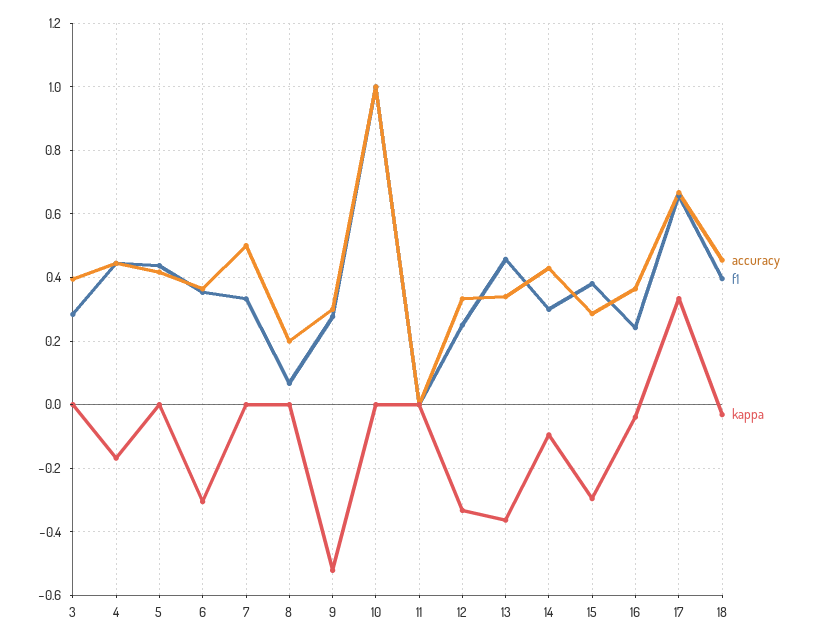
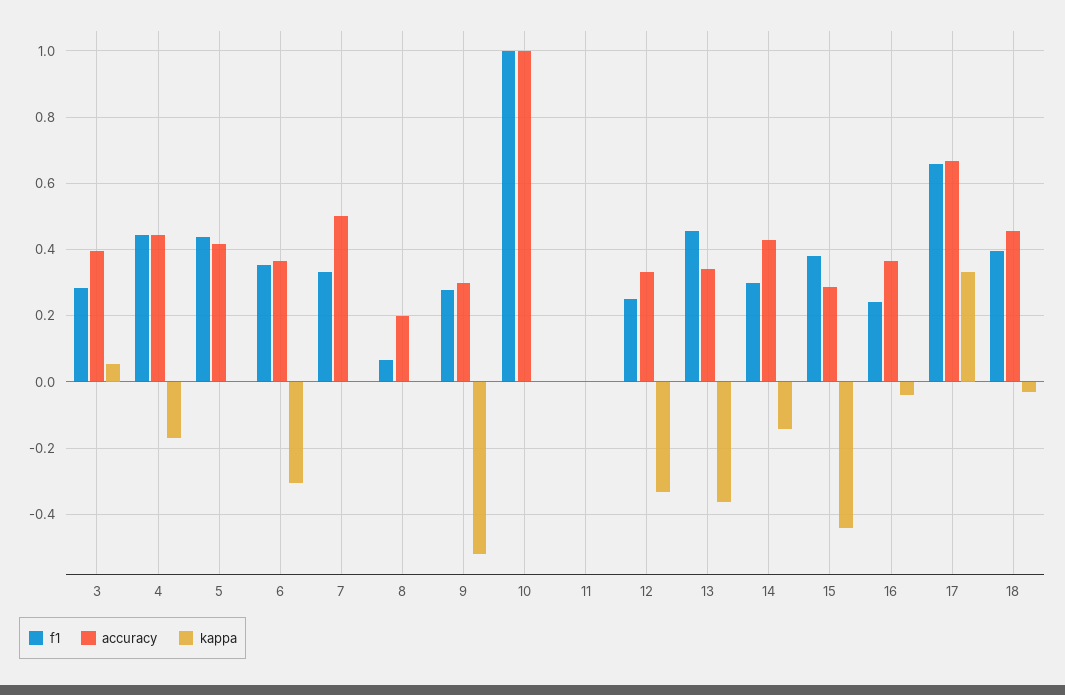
kappa, 3: 0 -> 0.06
kappa, 14: -0.1 -> -0.14
kappa, 15: -0.3 -> -0.44

